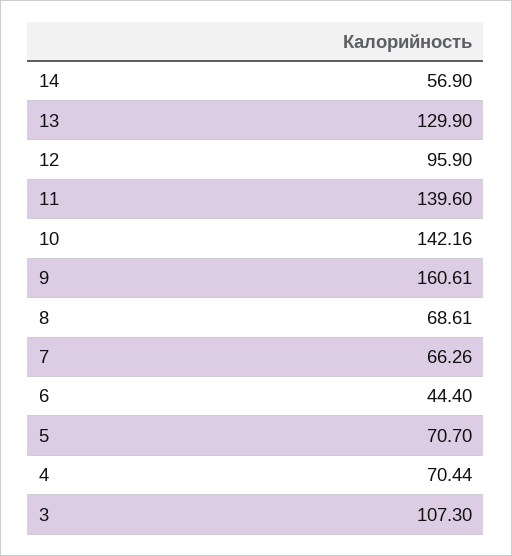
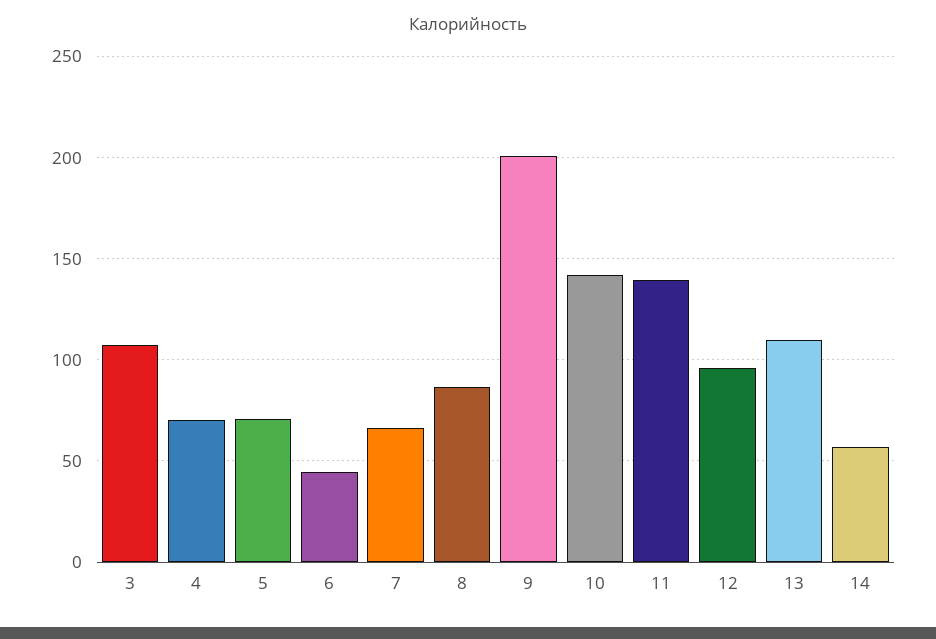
13: 129.9 -> 110
9: 160.61 -> 200
8: 68.61 -> 85

